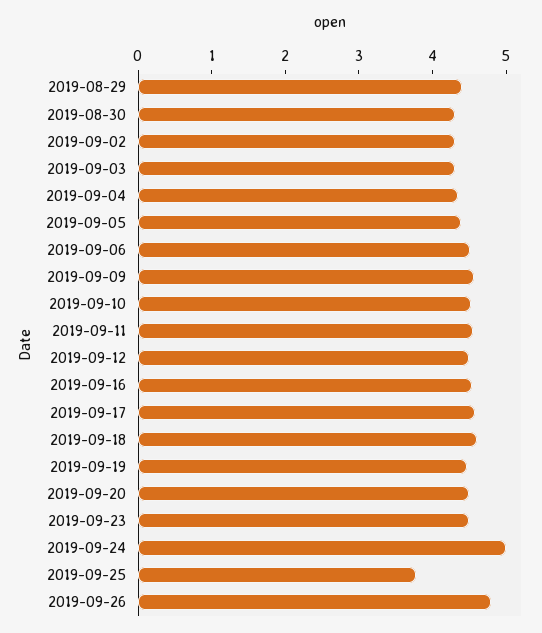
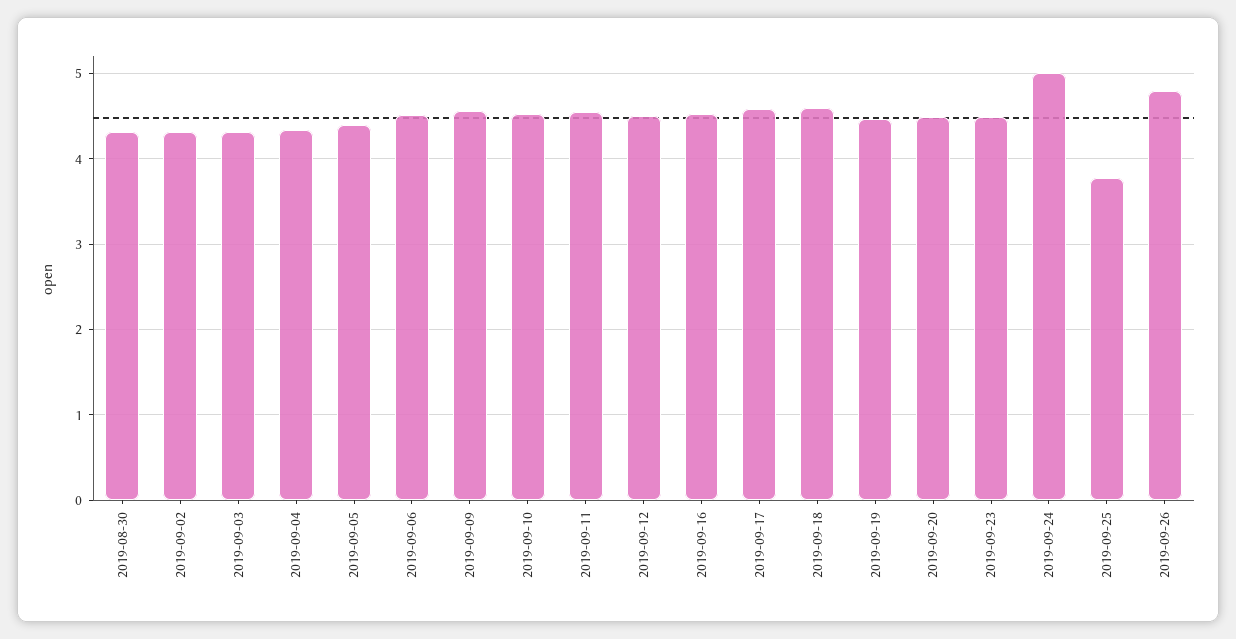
2019-08-29: 4.4 -> none

